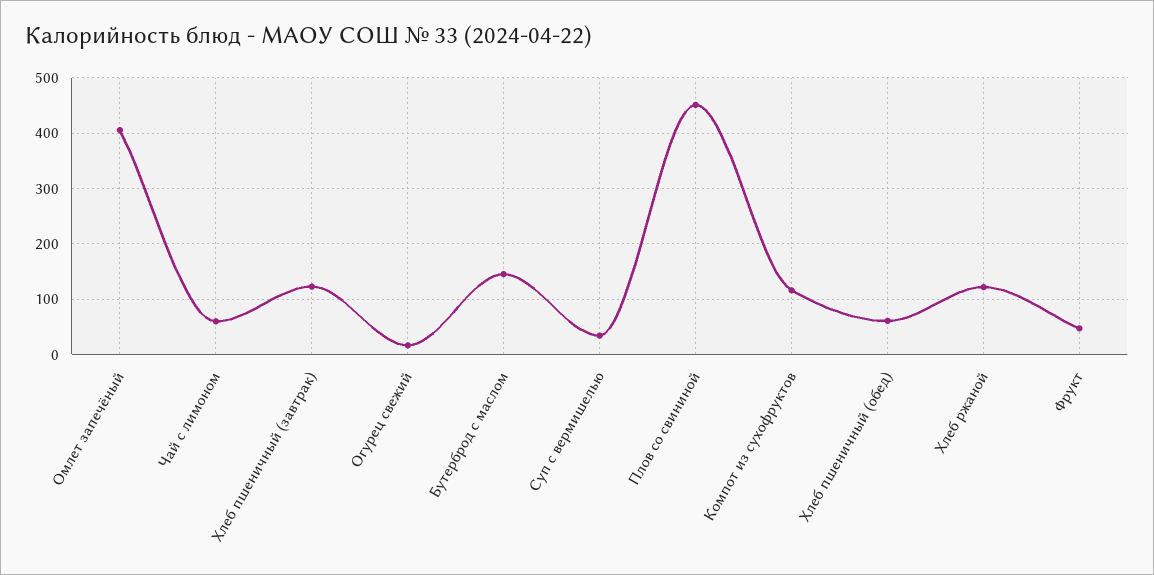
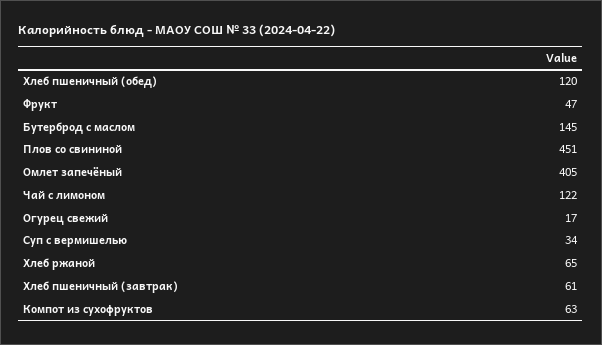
Чай с лимоном: 60 -> 122
Хлеб пшеничный (завтрак): 120 -> 61
Компот из сухофруктов: 120 -> 63
Хлеб пшеничный (обед): 60 -> 120
Хлеб ржаной: 120 -> 65

